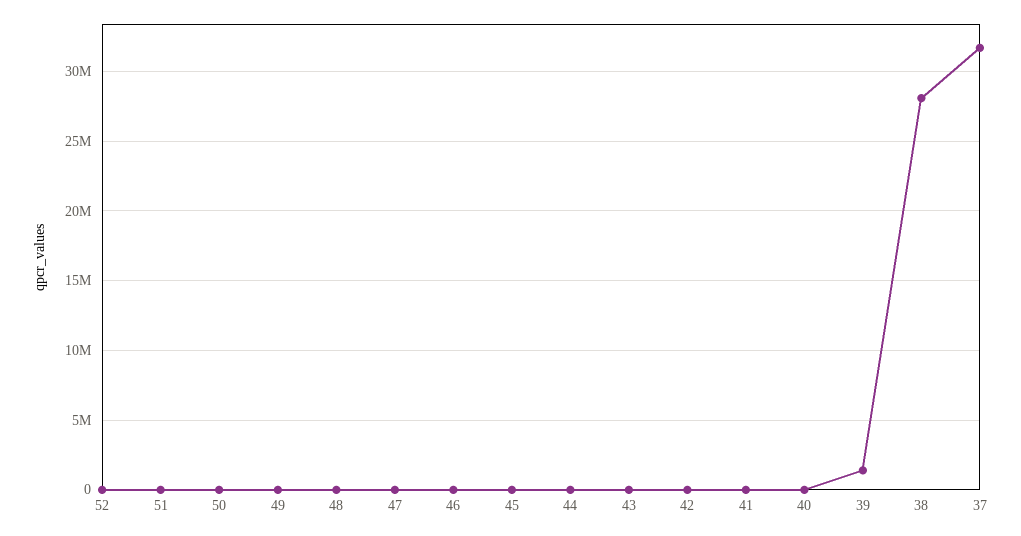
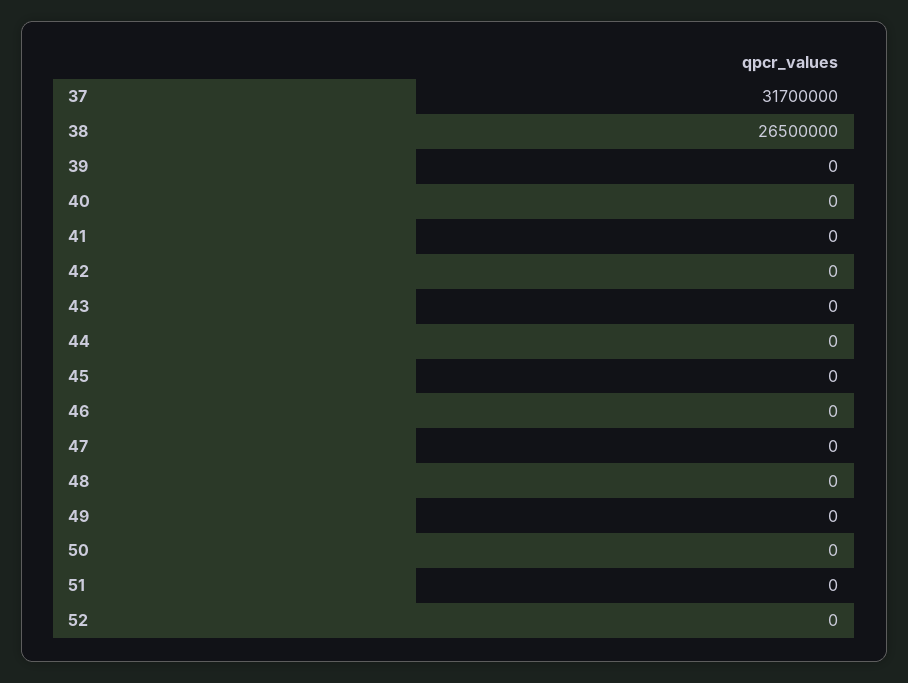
39: 1500000 -> 0
38: 28000000 -> 26500000

